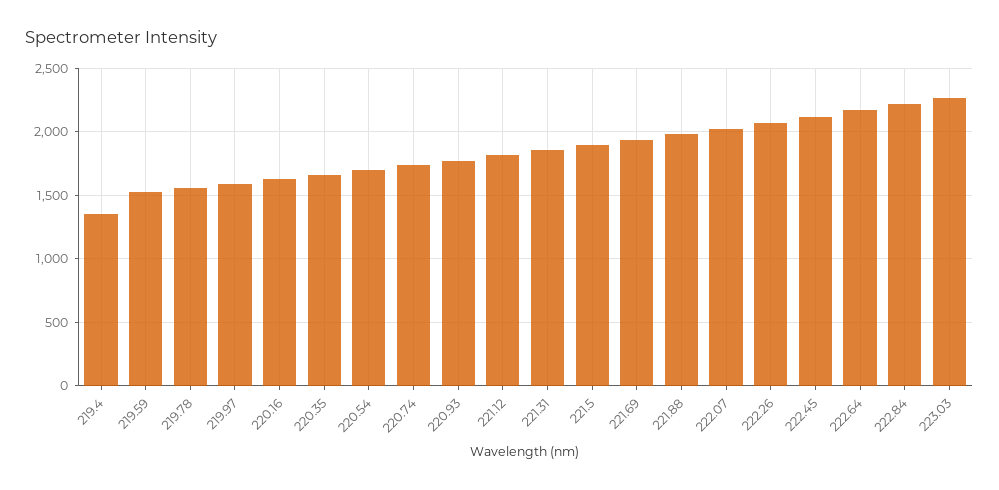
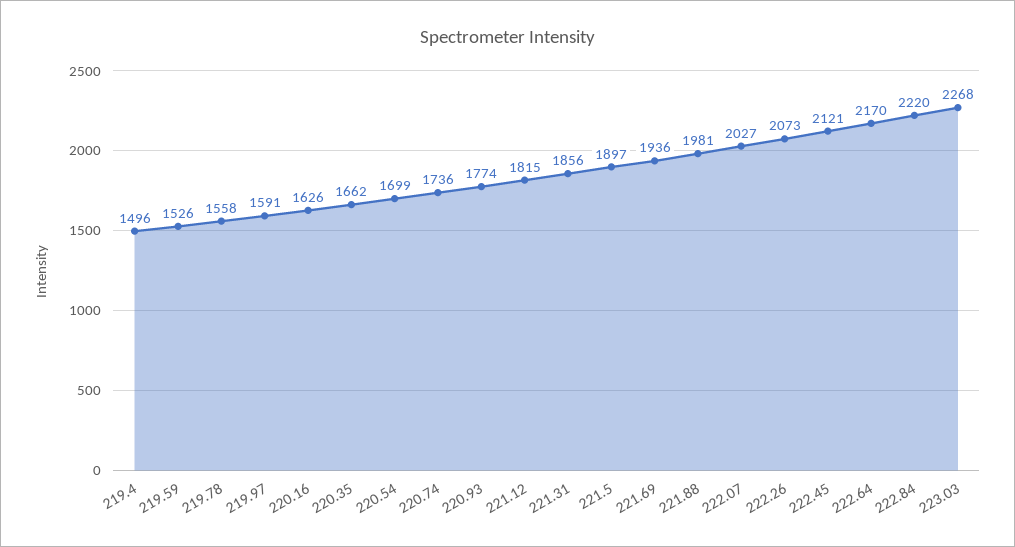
219.4: 1350 -> 1496

